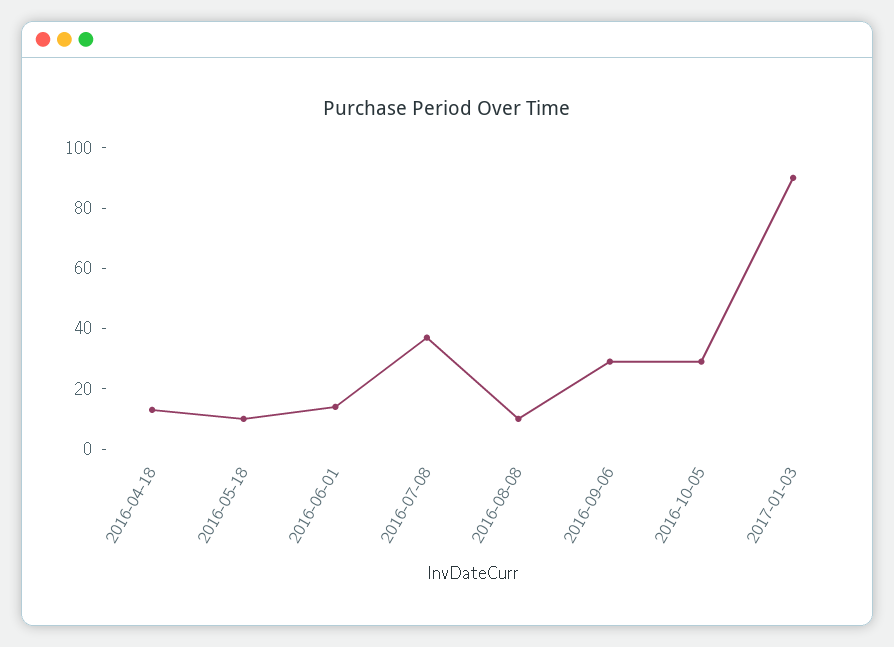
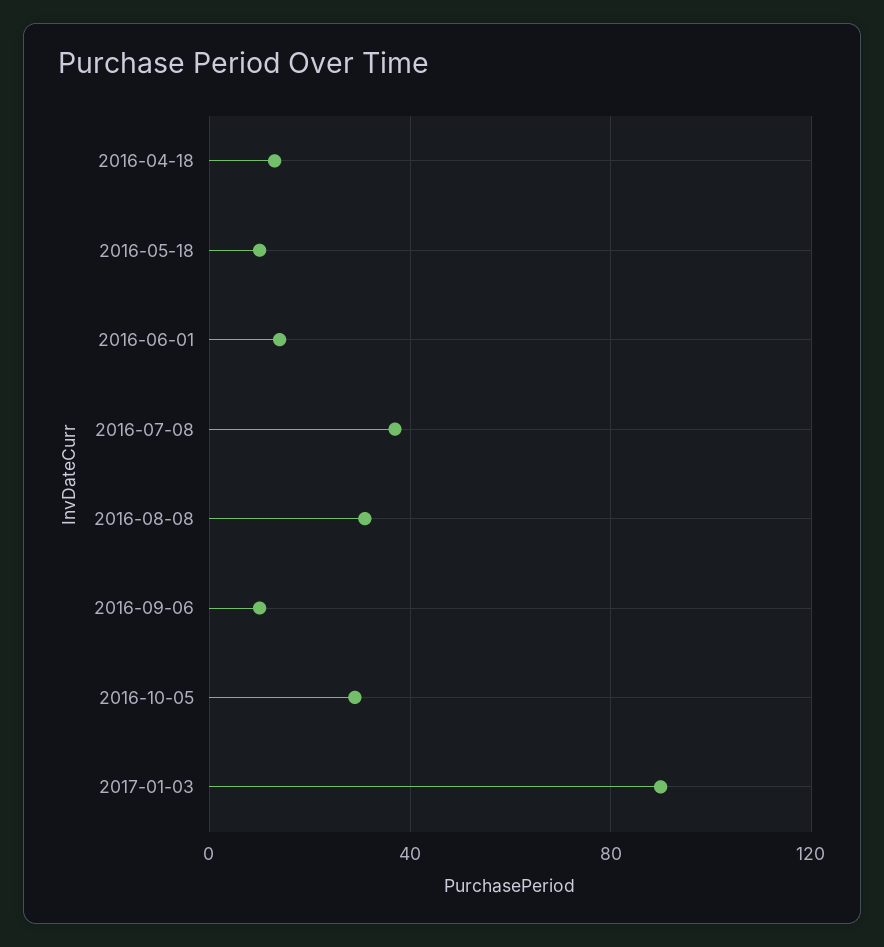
2016-08-08: 10 -> 30
2016-09-06: 30 -> 10

